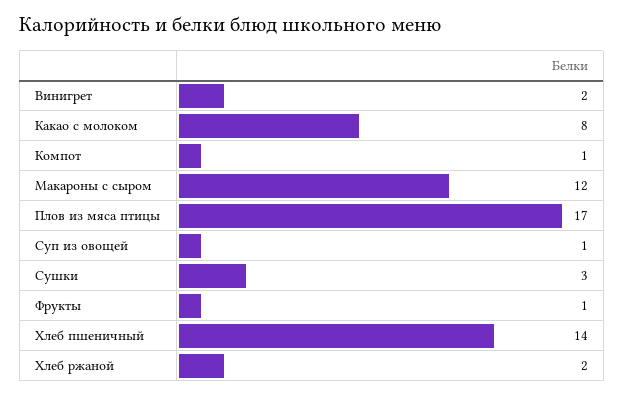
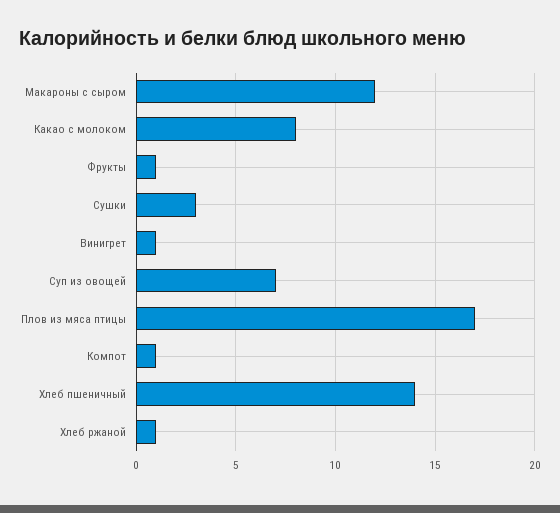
Винигрет: 2 -> 1
Суп из овощей: 1 -> 7
Хлеб ржаной: 2 -> 1

